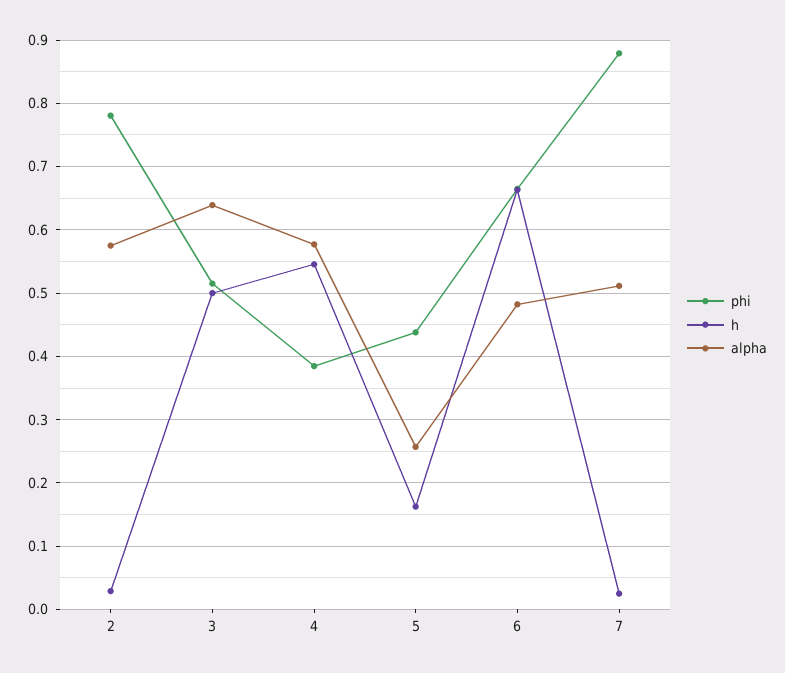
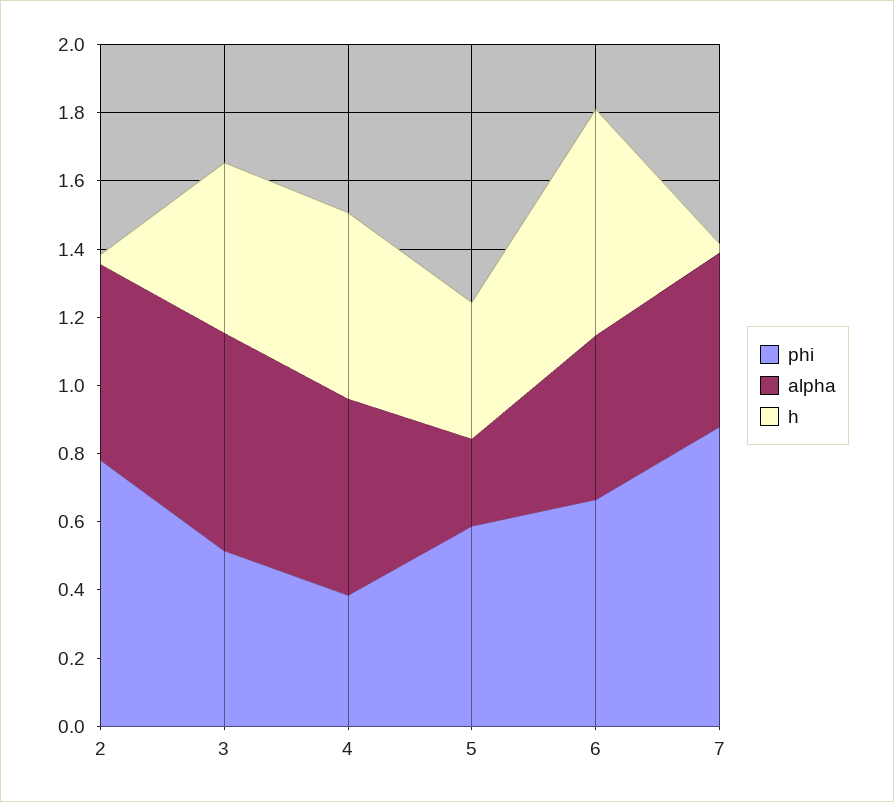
phi, 5: 0.44 -> 0.6
h, 5: 0.16 -> 0.4

